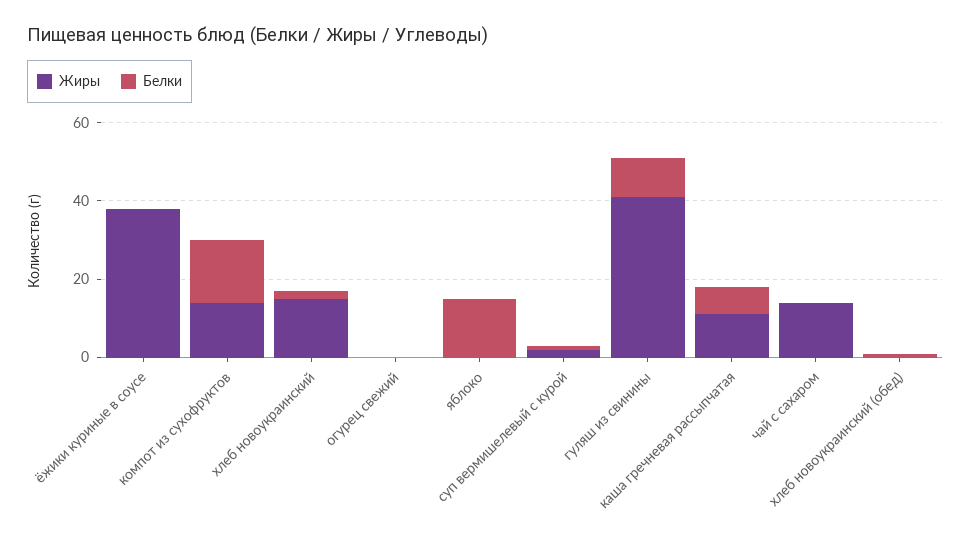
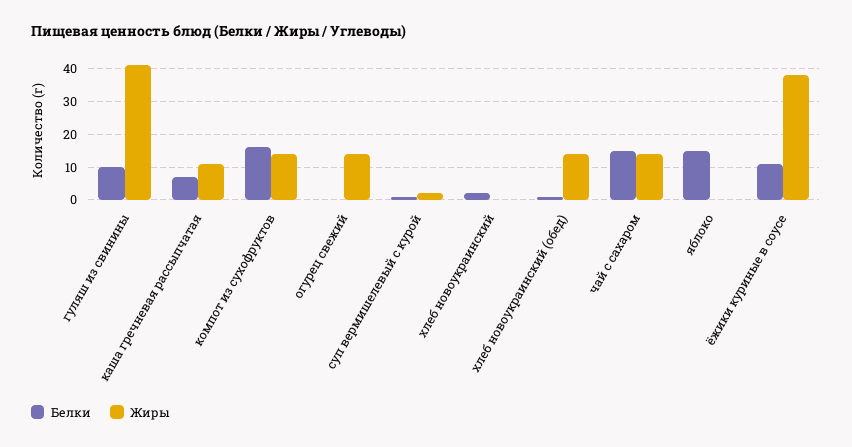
Белки, ёжики куриные в соусе: 0 -> 10
Жиры, хлеб новоукраинский: 15 -> 0
Жиры, огурец свежий: 0 -> 15
Белки, чай с сахаром: 0 -> 15
Жиры, хлеб новоукраинский (обед): 0 -> 15

